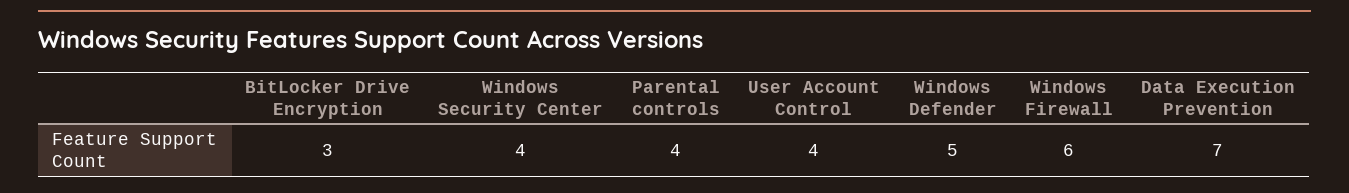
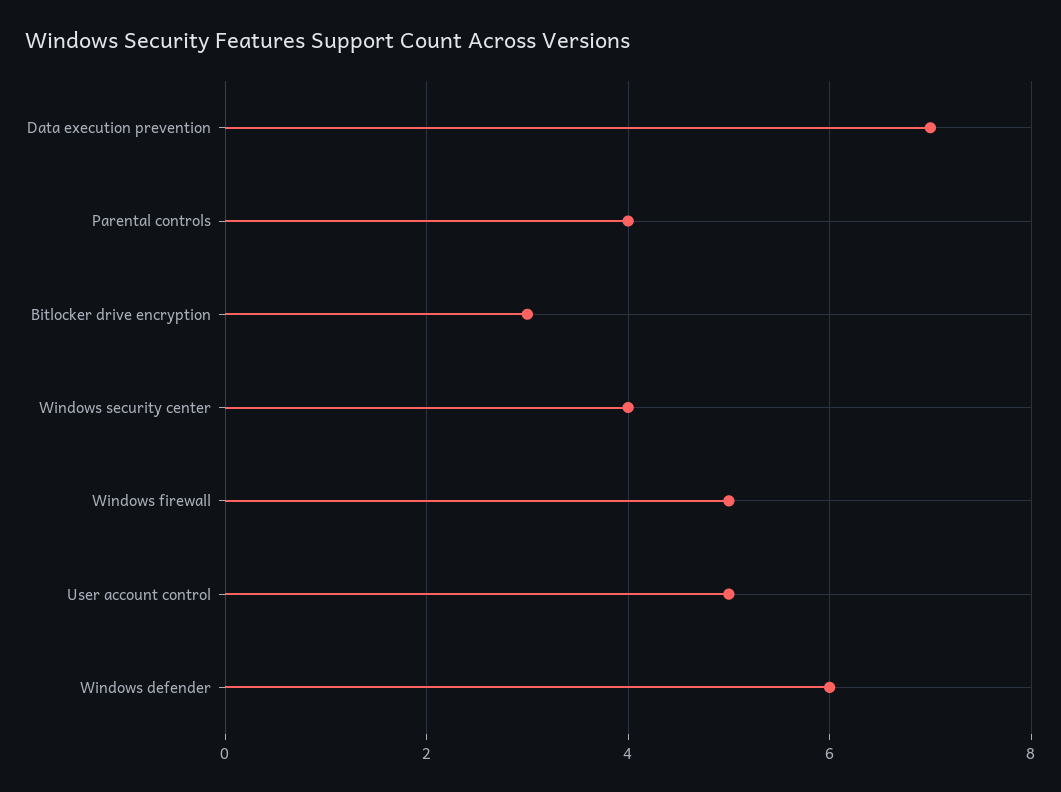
User Account Control: 4 -> 5
Windows Defender: 5 -> 6
Windows Firewall: 6 -> 5

